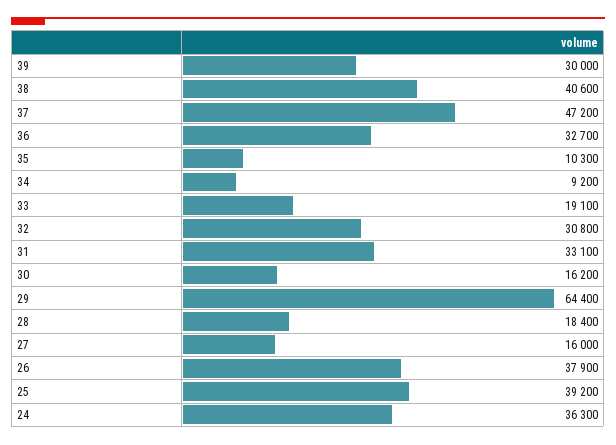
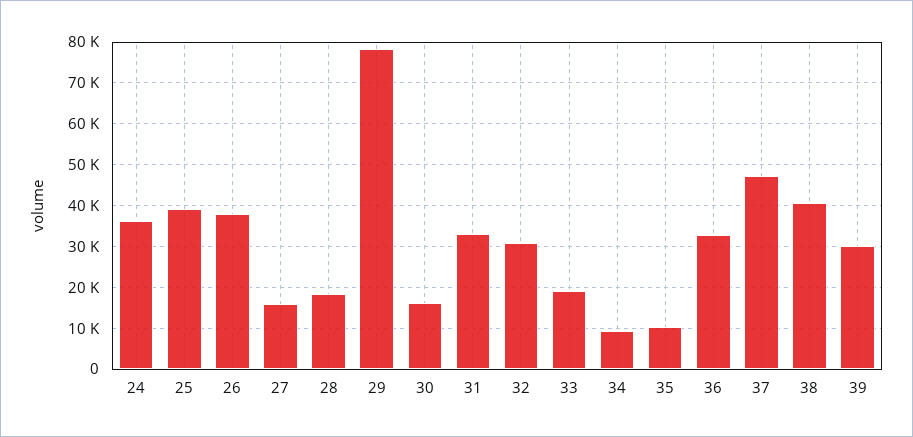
29: 64400 -> 78000

